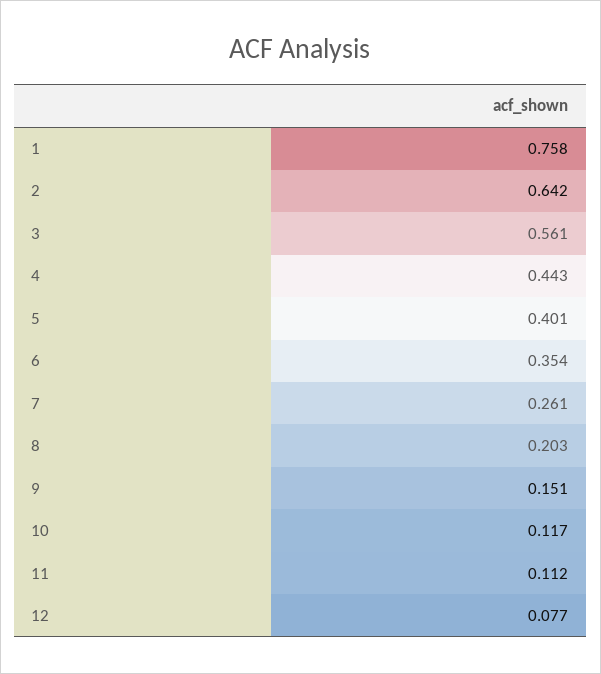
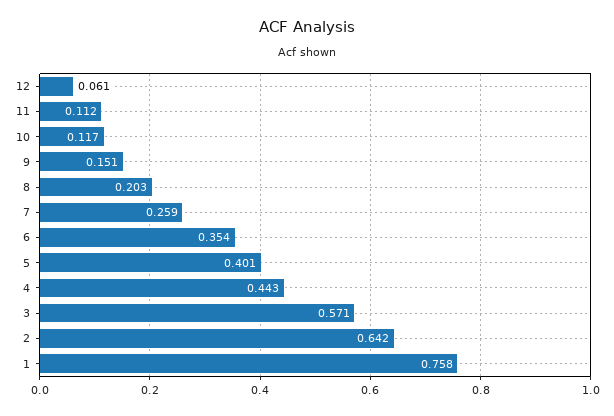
3: 0.561 -> 0.571
7: 0.261 -> 0.259
12: 0.077 -> 0.061

